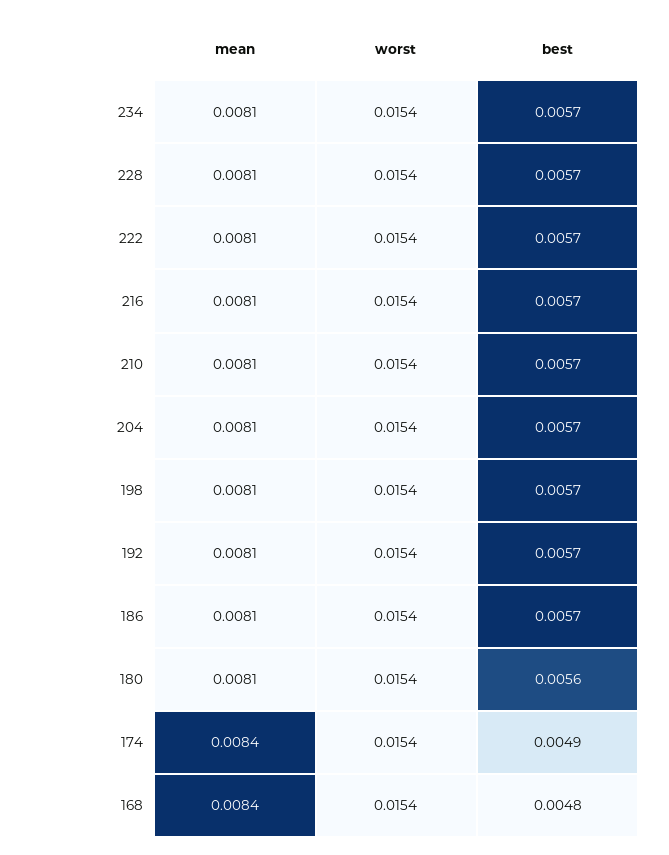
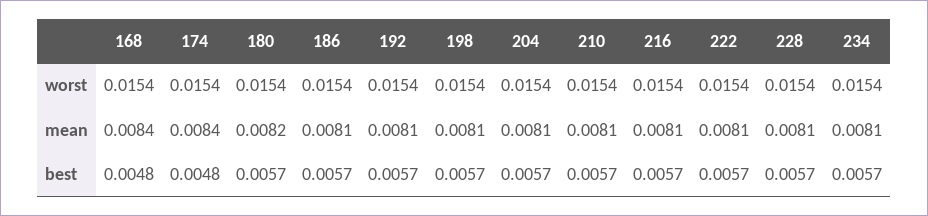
mean, 180: 0.0081 -> 0.0082
best, 180: 0.0056 -> 0.0057
best, 174: 0.0049 -> 0.0048

